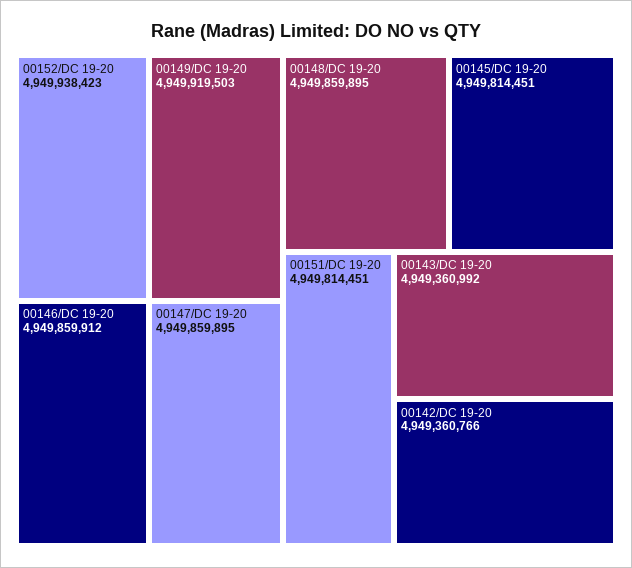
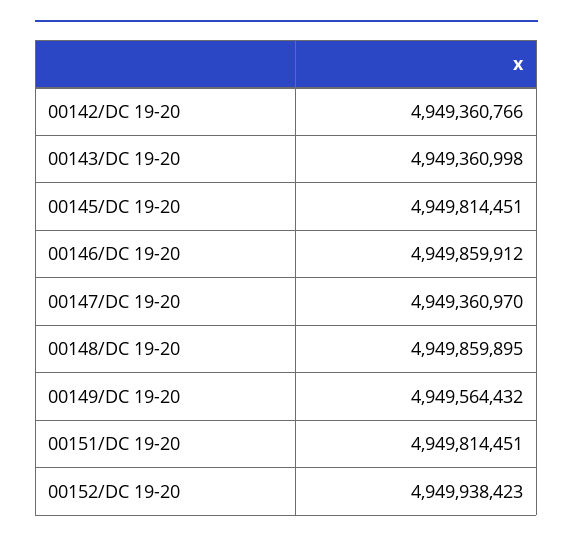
00149/DC 19-20: 4949919503 -> 4949564432
00147/DC 19-20: 4949859895 -> 4949360970
00143/DC 19-20: 4949360992 -> 4949360998

